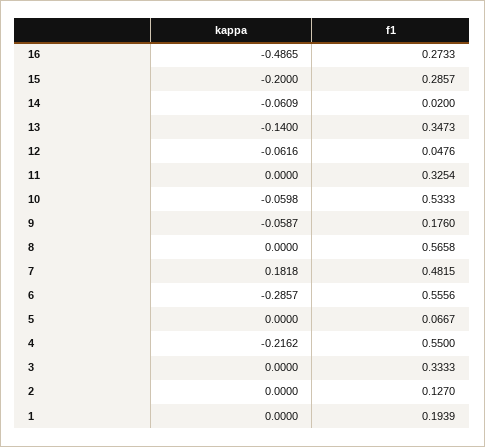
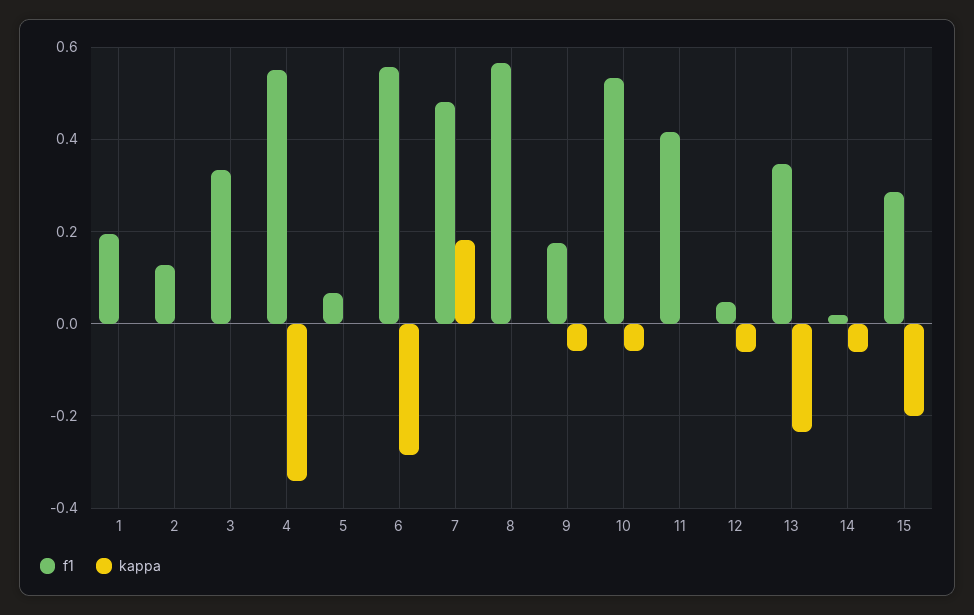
kappa, 16: -0.4865 -> none
f1, 16: 0.2733 -> none
kappa, 13: -0.14 -> -0.24
f1, 11: 0.3254 -> 0.42
kappa, 4: -0.2162 -> -0.34

